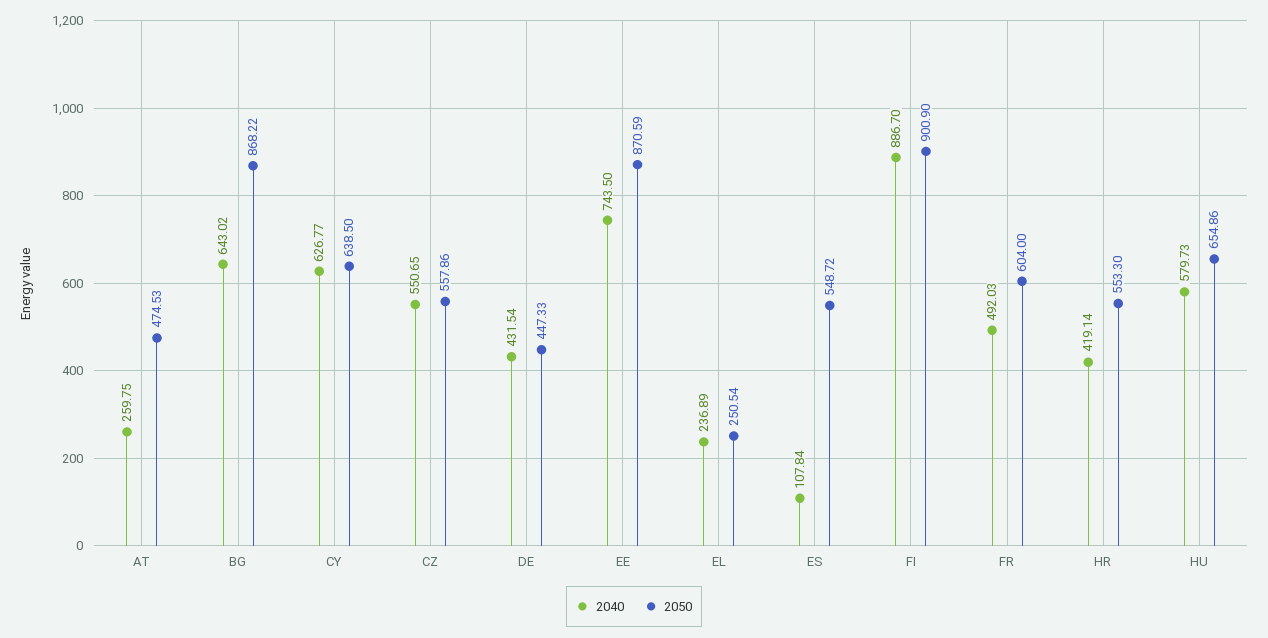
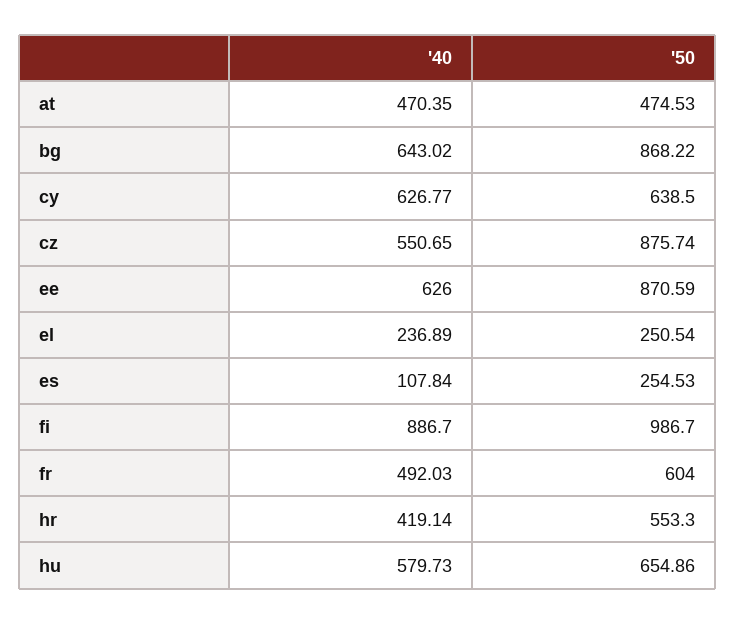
2040, AT: 259.75 -> 470.35
2050, CZ: 557.86 -> 875.74
2040, DE: 431.54 -> none
2050, DE: 447.33 -> none
2040, EE: 743.5 -> 626
2050, ES: 548.72 -> 254.53
2050, FI: 900.9 -> 986.7

